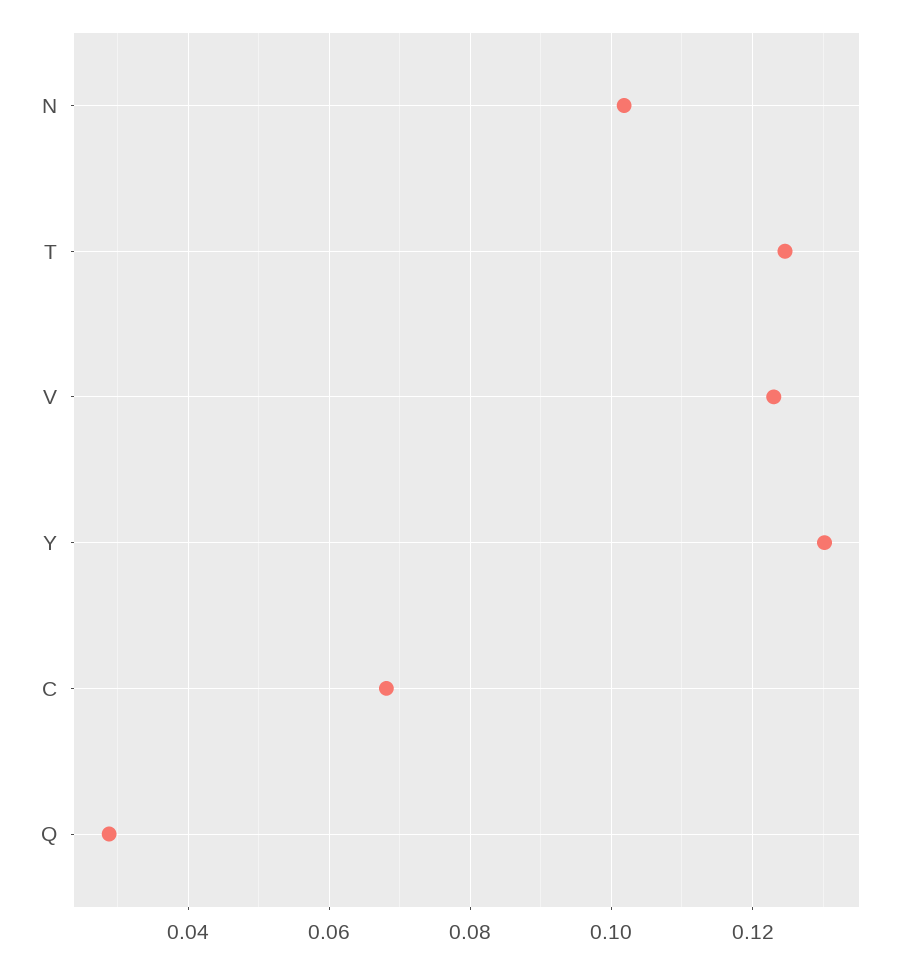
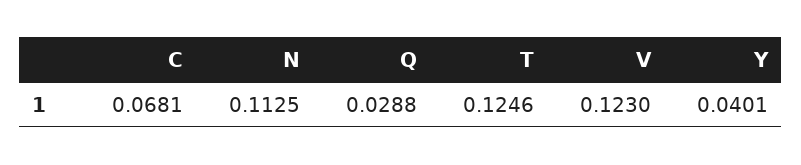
N: 0.102 -> 0.1125
Y: 0.13 -> 0.0401

